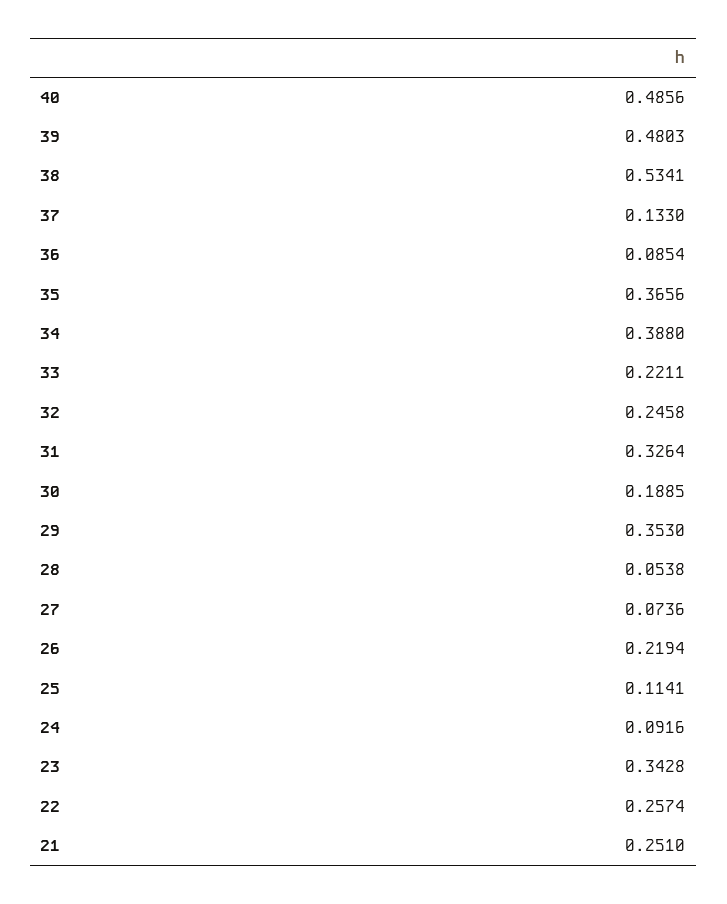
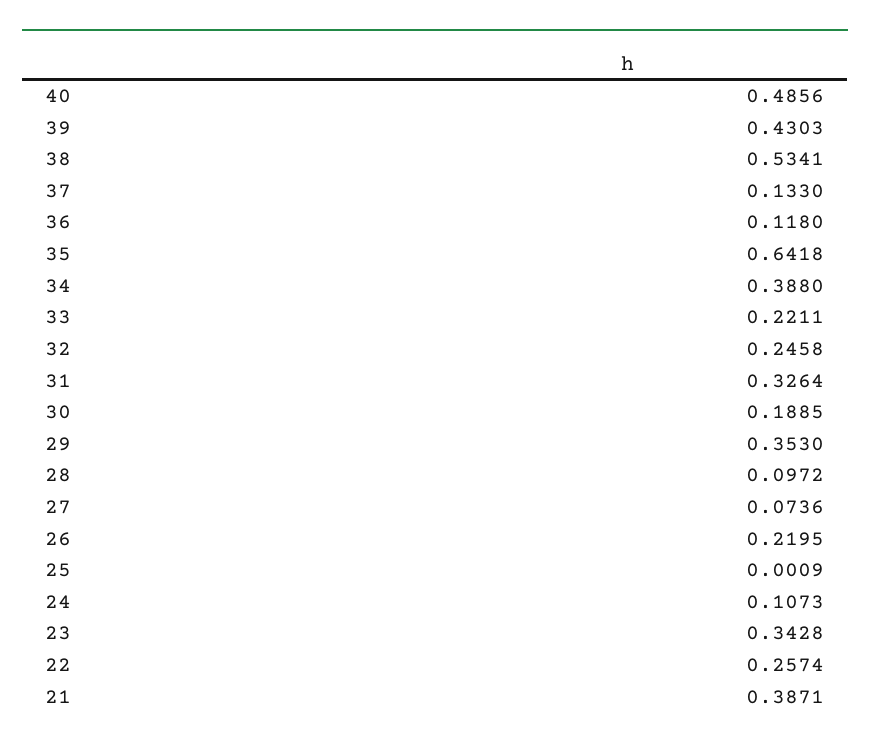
39: 0.4803 -> 0.4303
36: 0.0854 -> 0.118
35: 0.3656 -> 0.6418
28: 0.0538 -> 0.0972
26: 0.2194 -> 0.2195
25: 0.1141 -> 0.0009
24: 0.0916 -> 0.1073
21: 0.251 -> 0.3871

